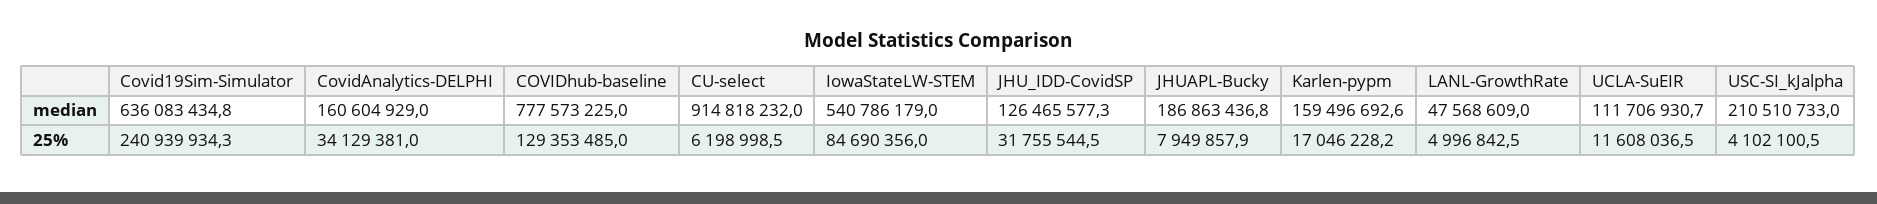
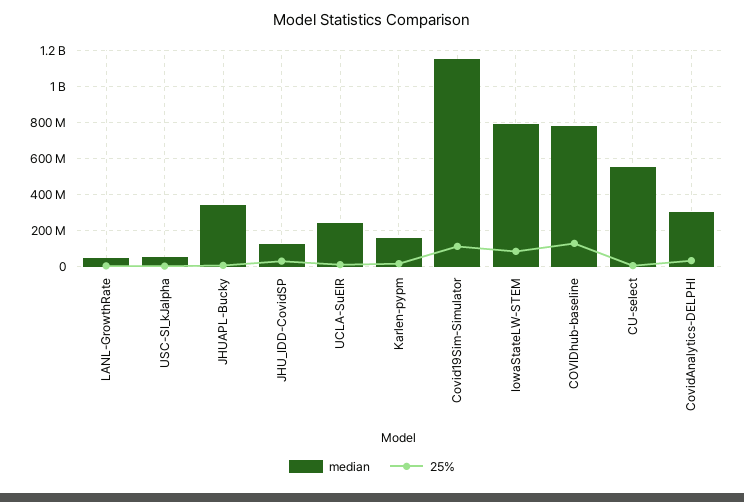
median, Covid19Sim-Simulator: 636083434.8 -> 1150000000
median, CovidAnalytics-DELPHI: 160604929 -> 300000000
median, CU-select: 914818232 -> 550000000
median, IowaStateLW-STEM: 540786179 -> 800000000
median, JHUAPL-Bucky: 186863436.8 -> 350000000
median, UCLA-SuEIR: 111706930.7 -> 250000000
median, USC-SI_kJalpha: 210510733 -> 50000000
25%, Covid19Sim-Simulator: 240939934.3 -> 100000000

